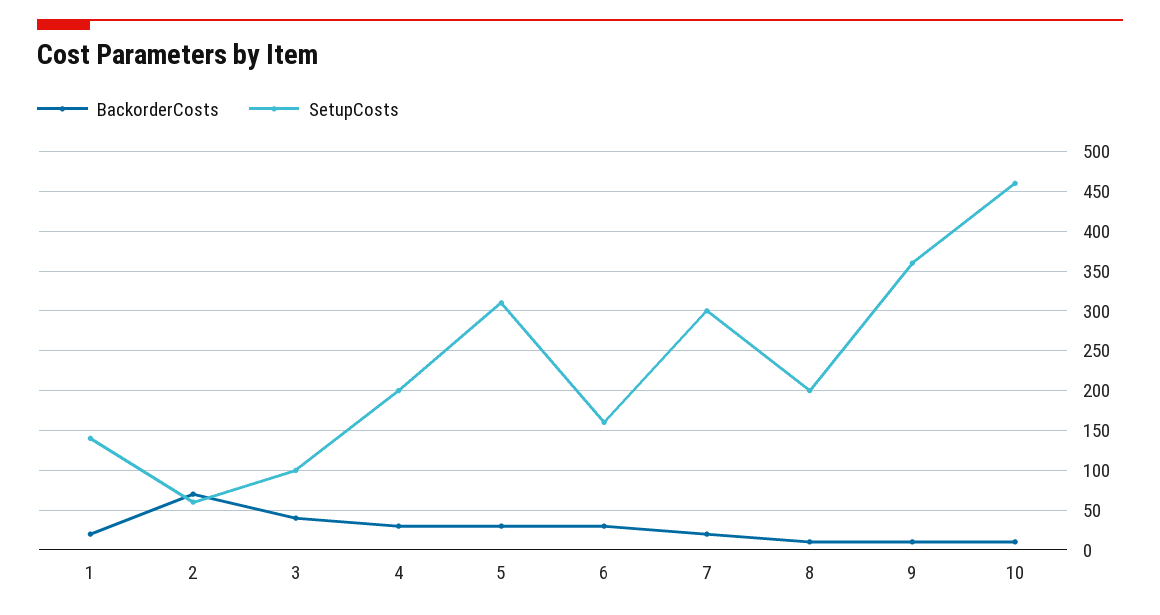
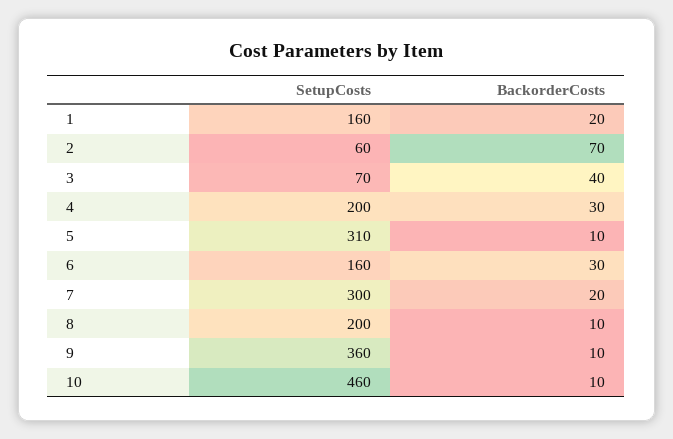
SetupCosts, 1: 140 -> 160
SetupCosts, 3: 100 -> 70
BackorderCosts, 5: 30 -> 10

